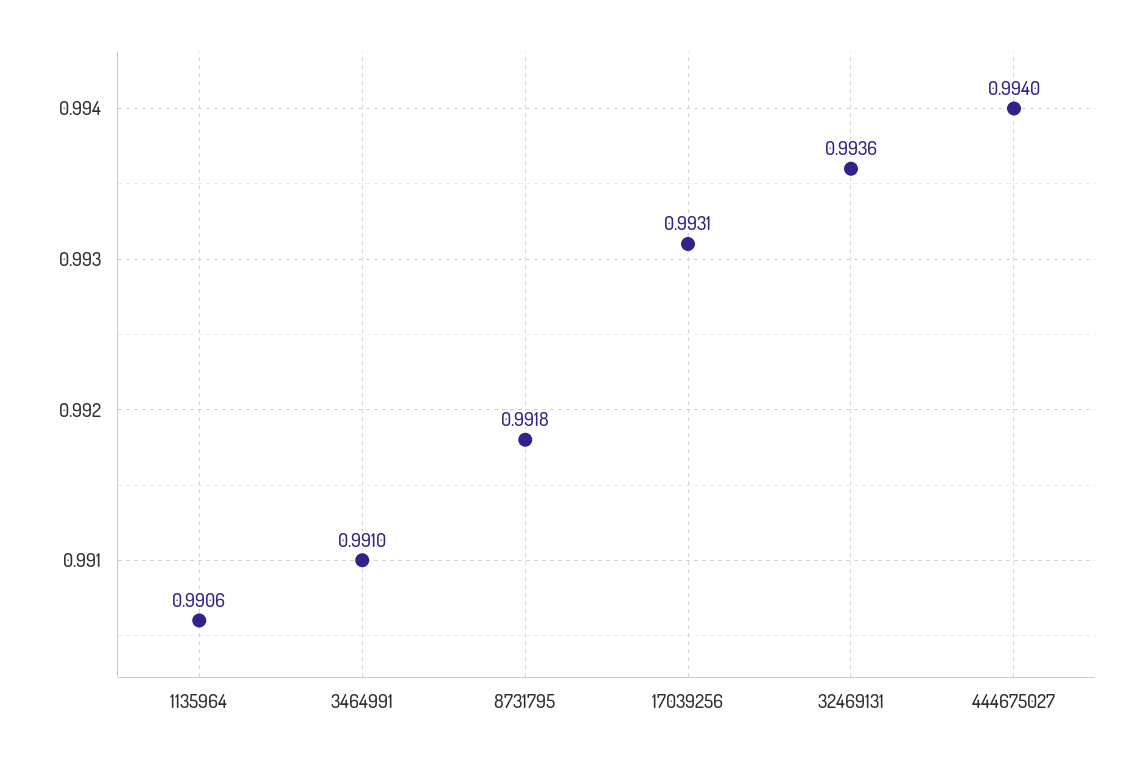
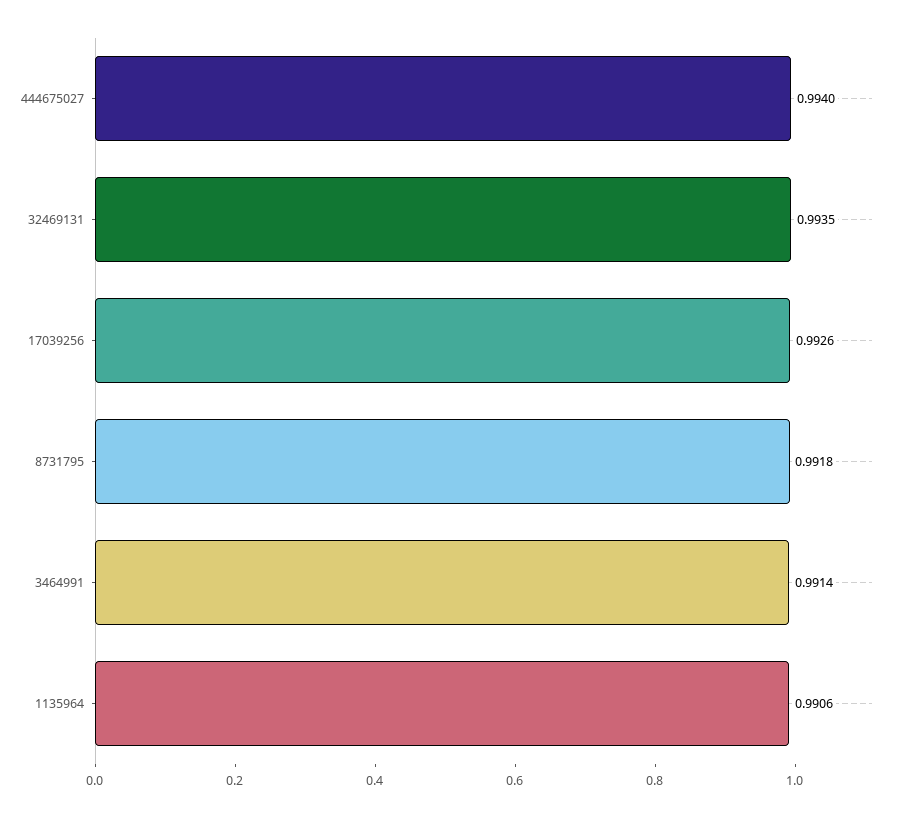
3464991: 0.991 -> 0.9914
17039256: 0.9931 -> 0.9926
32469131: 0.9936 -> 0.9935

